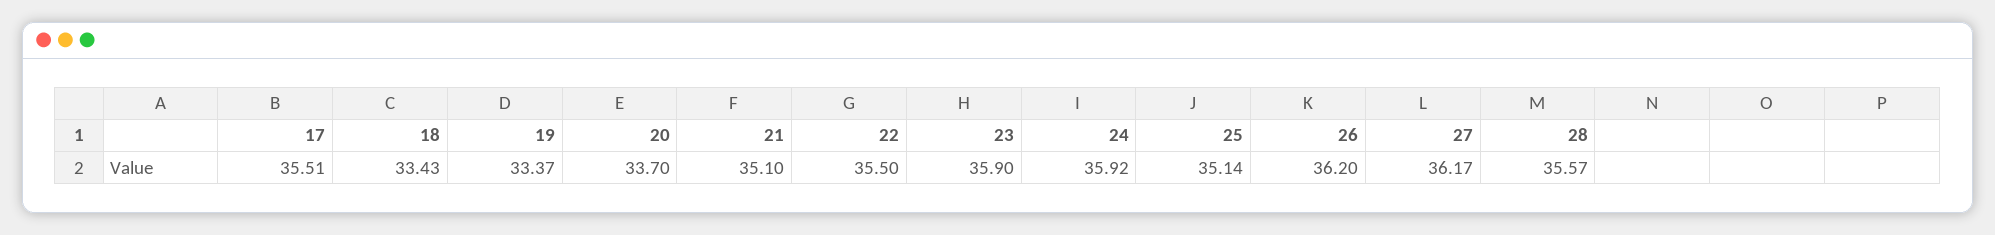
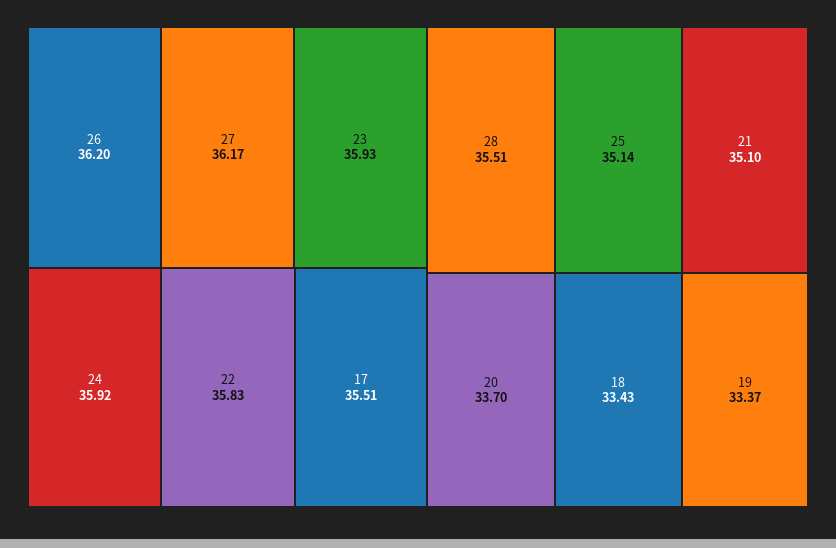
22: 35.5 -> 35.83
23: 35.9 -> 35.93
28: 35.57 -> 35.51

